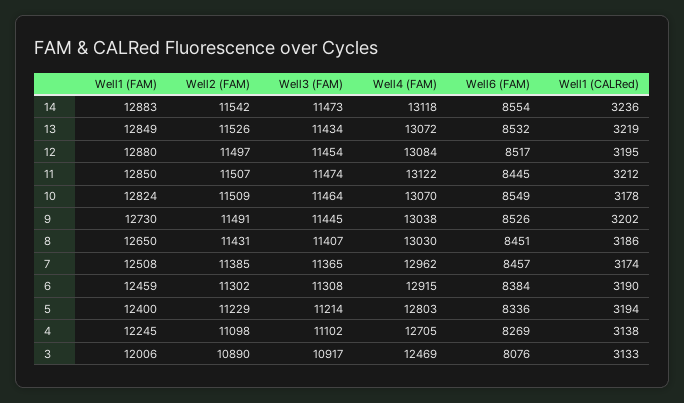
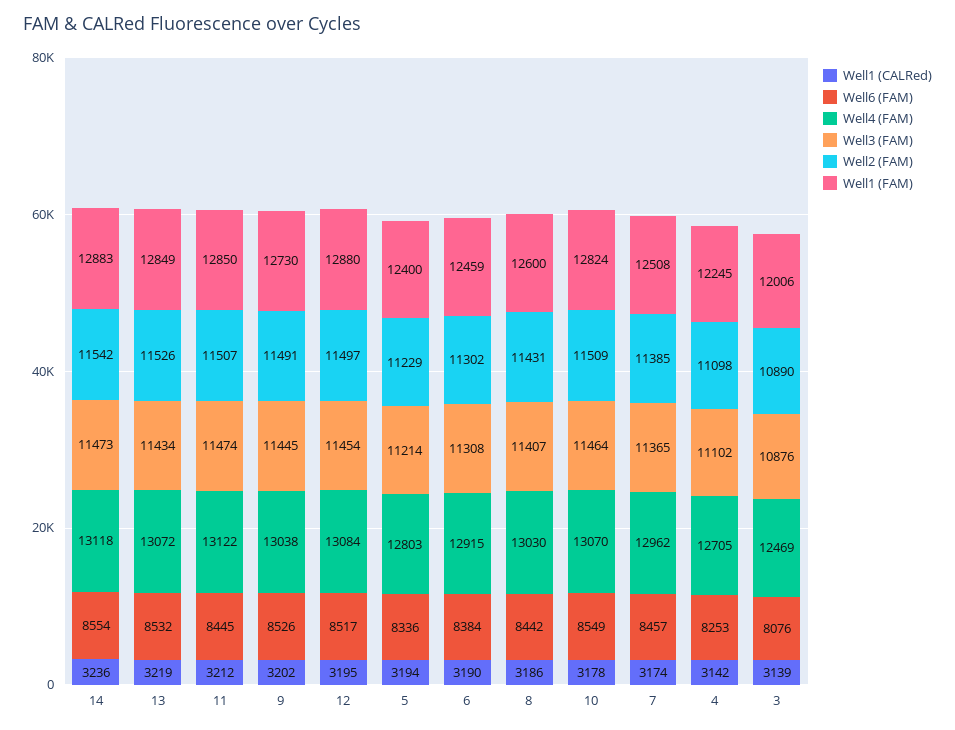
Well1 (FAM), 8: 12650 -> 12600
Well6 (FAM), 8: 8451 -> 8442
Well6 (FAM), 4: 8269 -> 8253
Well1 (CALRed), 4: 3138 -> 3142
Well3 (FAM), 3: 10917 -> 10876
Well1 (CALRed), 3: 3133 -> 3139

